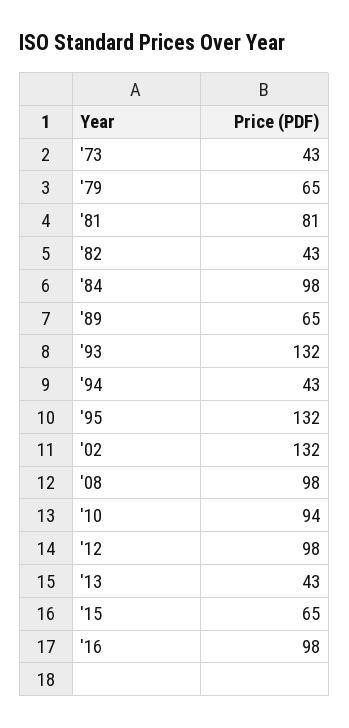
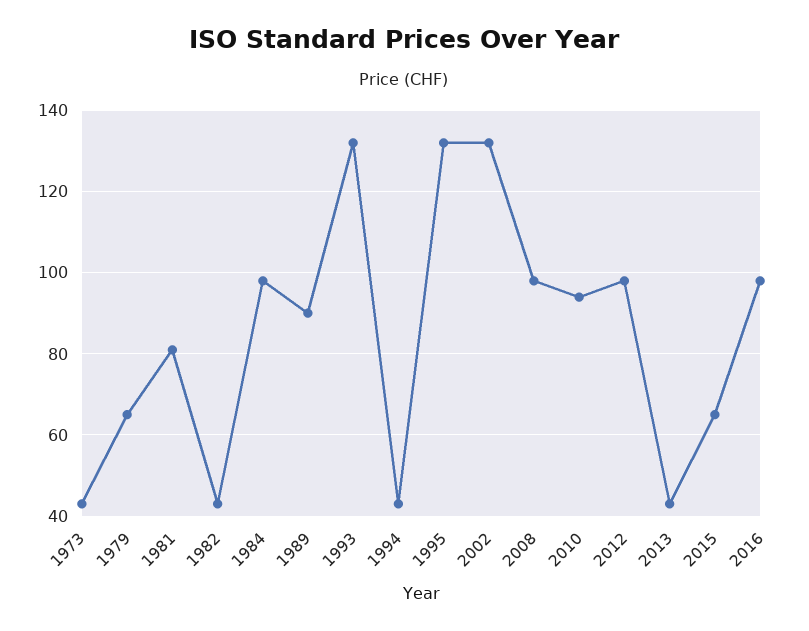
'89: 65 -> 90

